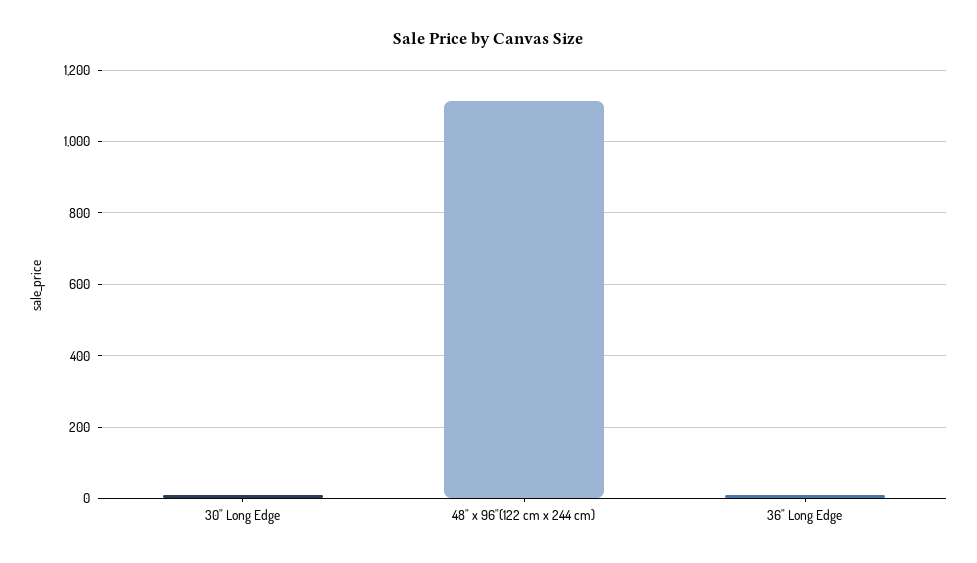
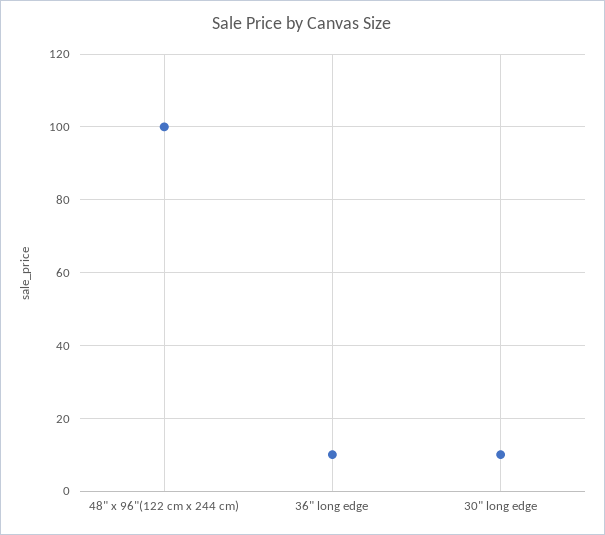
48" x 96"(122 cm x 244 cm): 1120 -> 100

